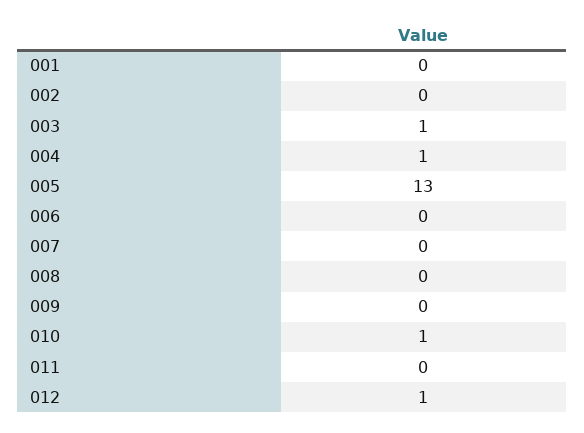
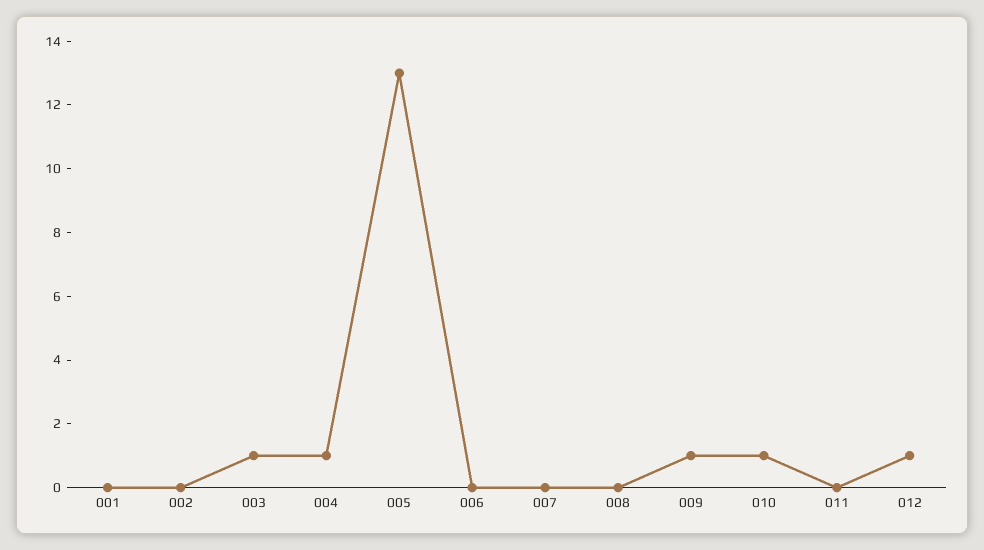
009: 0 -> 1

